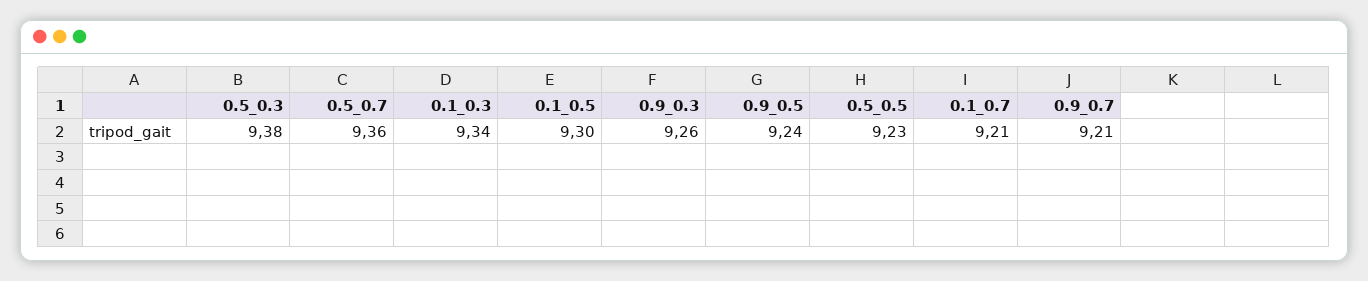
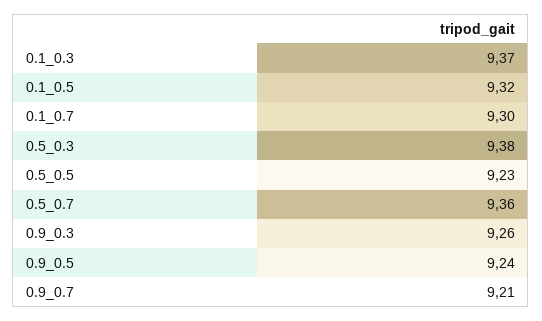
0.1_0.3: 9.34 -> 9.37
0.1_0.5: 9.3 -> 9.32
0.1_0.7: 9.21 -> 9.3

